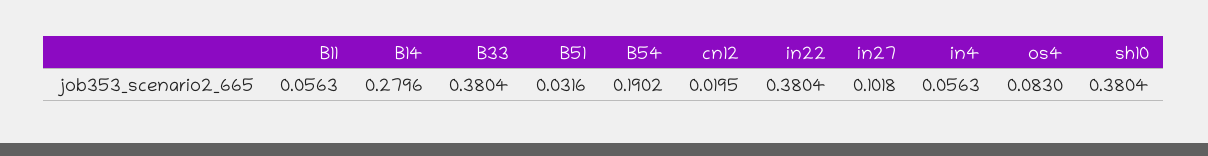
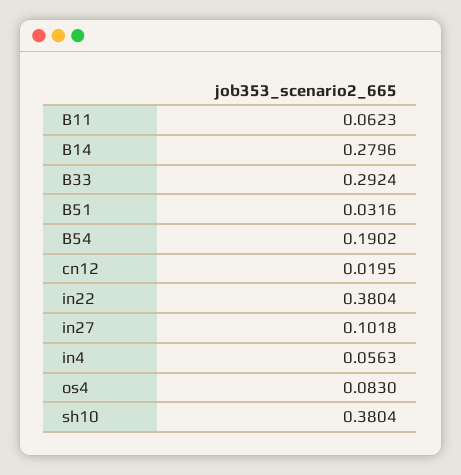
B11: 0.0563 -> 0.0623
B33: 0.3804 -> 0.2924

